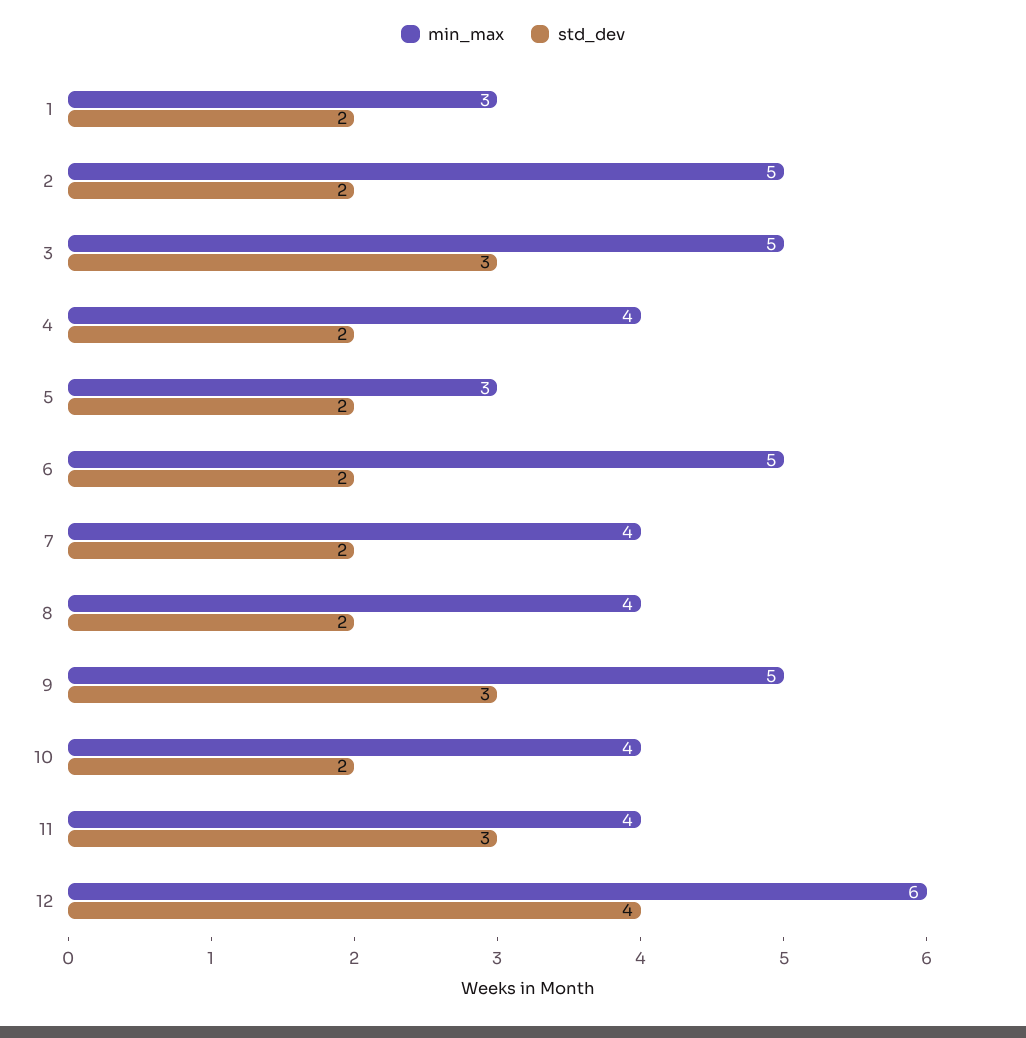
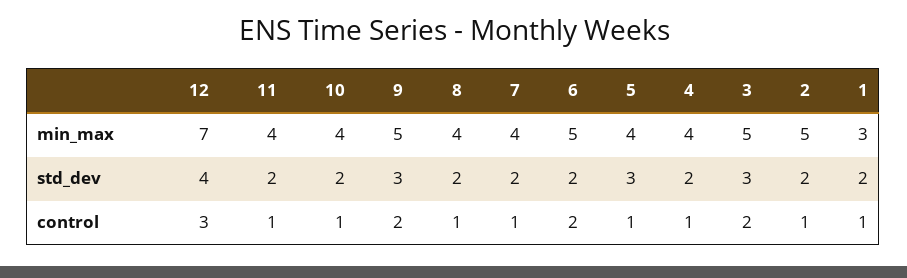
min_max, 5: 3 -> 4
std_dev, 5: 2 -> 3
std_dev, 11: 3 -> 2
min_max, 12: 6 -> 7
control, 12: none -> 3
control, 11: none -> 1
control, 10: none -> 1
control, 9: none -> 2
control, 8: none -> 1
control, 7: none -> 1
control, 6: none -> 2
control, 5: none -> 1
control, 4: none -> 1
control, 3: none -> 2
control, 2: none -> 1
control, 1: none -> 1

